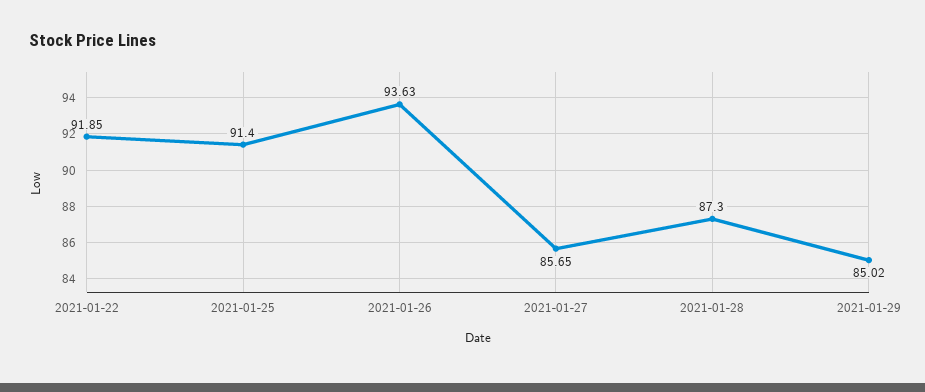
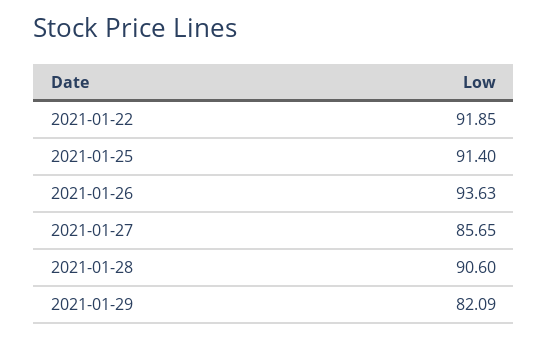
2021-01-28: 87.3 -> 90.6
2021-01-29: 85.02 -> 82.09

